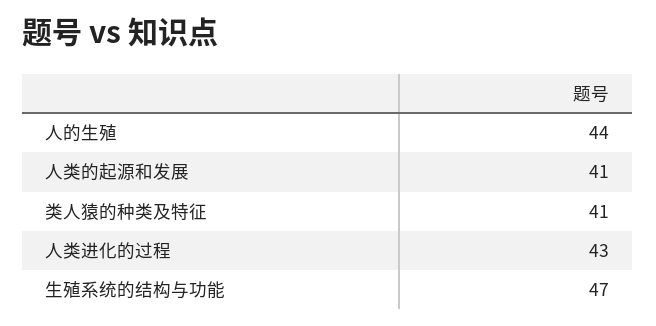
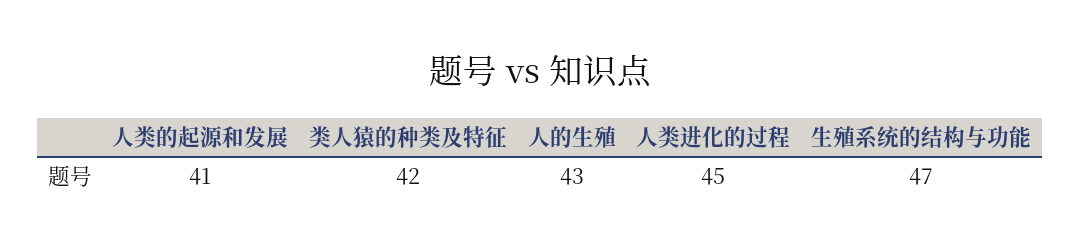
人的生殖: 44 -> 43
类人猿的种类及特征: 41 -> 42
人类进化的过程: 43 -> 45

